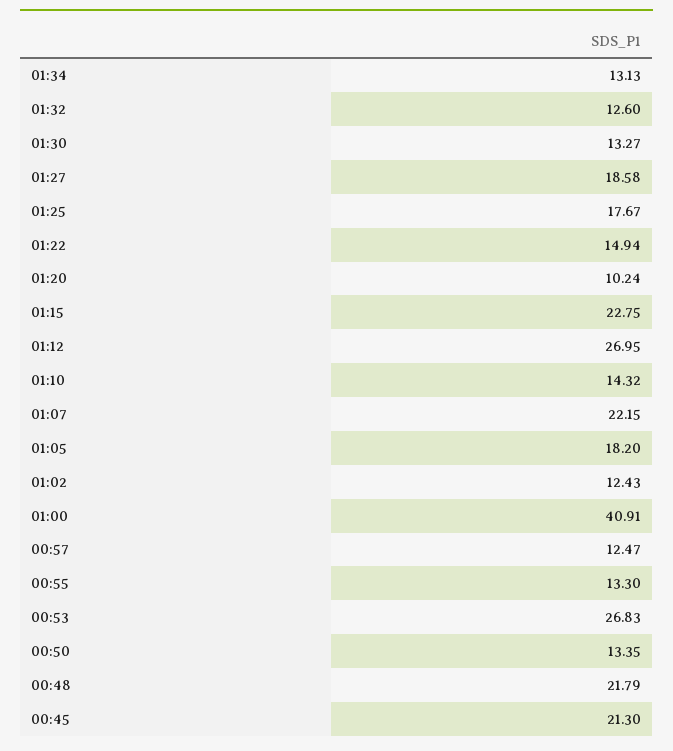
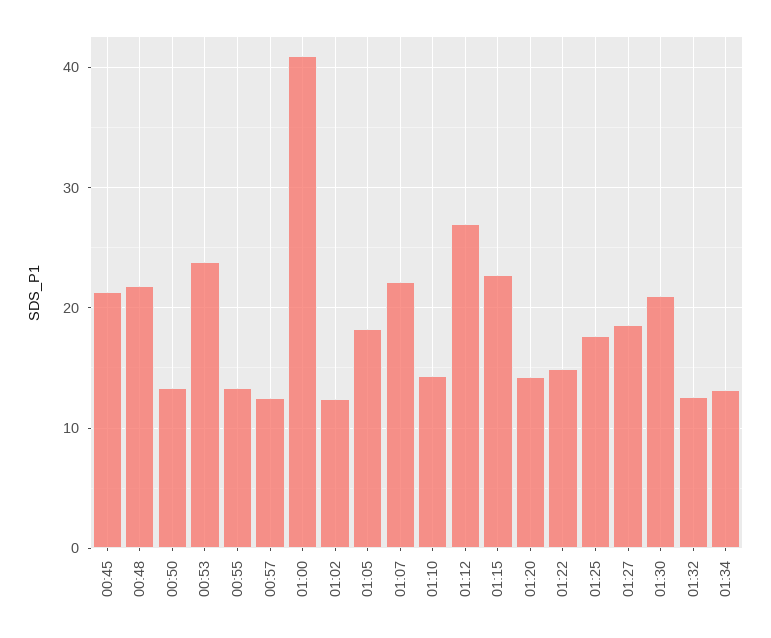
01:30: 13.27 -> 21
01:20: 10.24 -> 14
00:53: 26.83 -> 24

